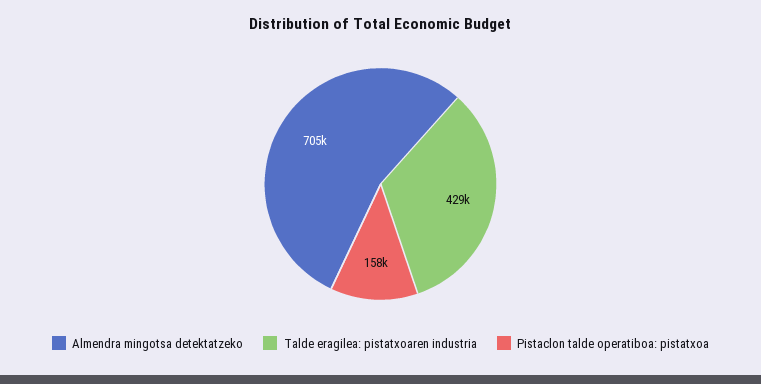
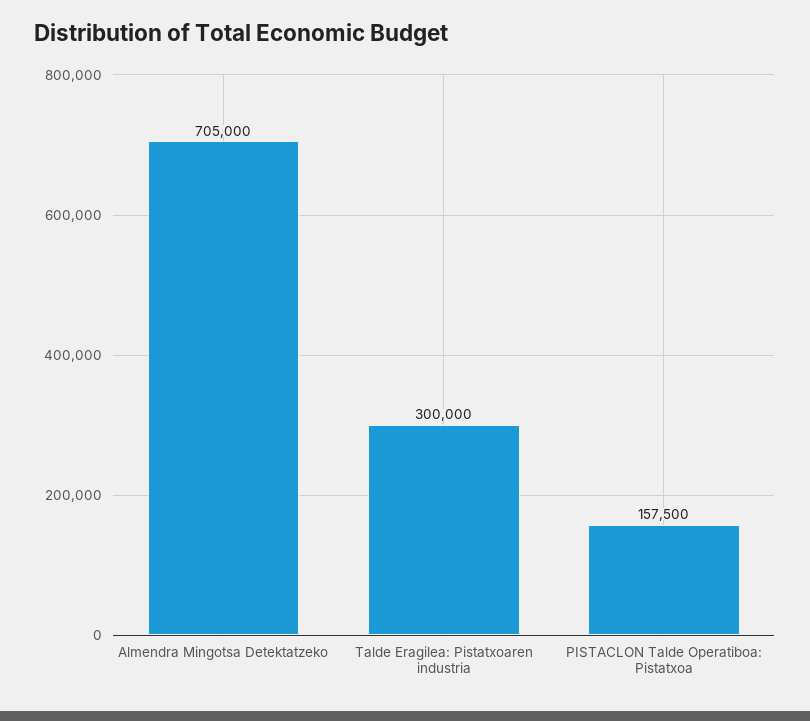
Talde eragilea: pistatxoaren industria: 429000 -> 300000

